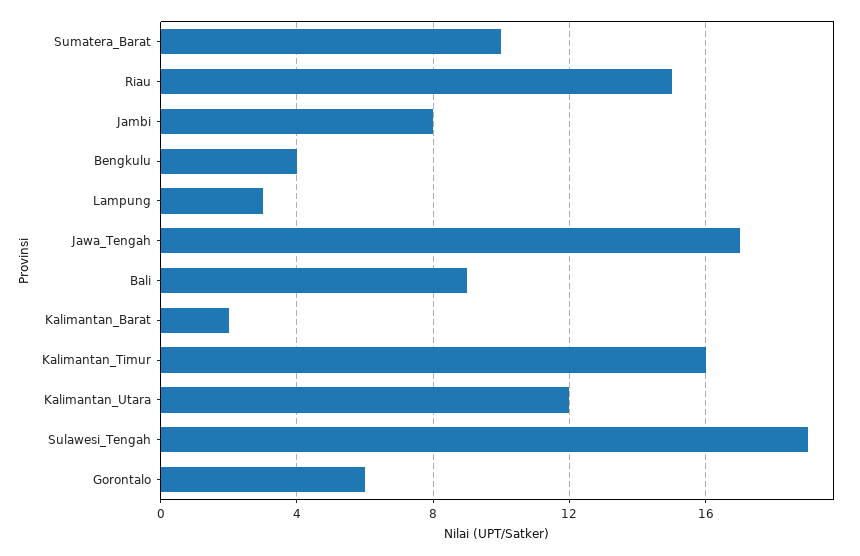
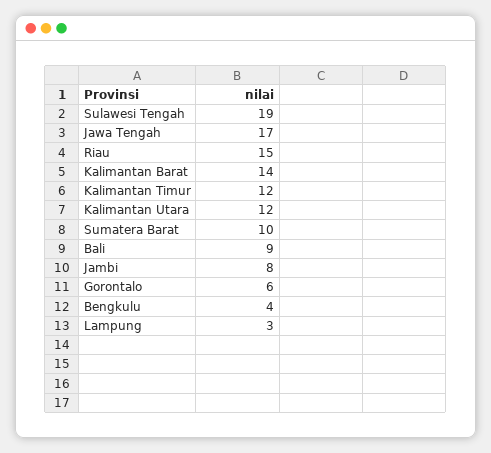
Kalimantan_Barat: 2 -> 14
Kalimantan_Timur: 16 -> 12

